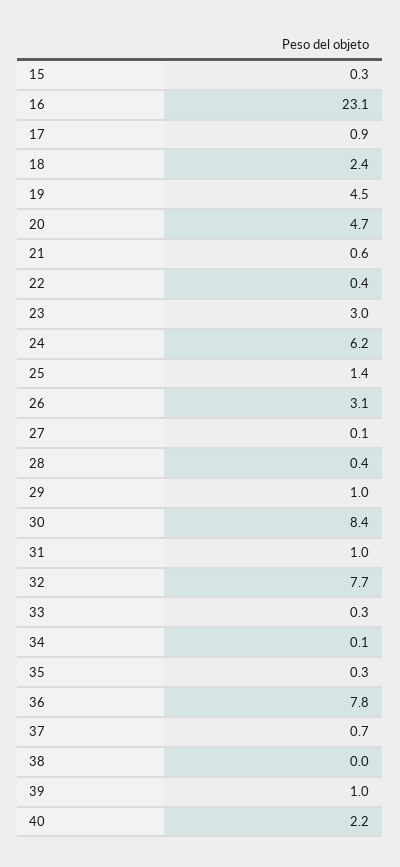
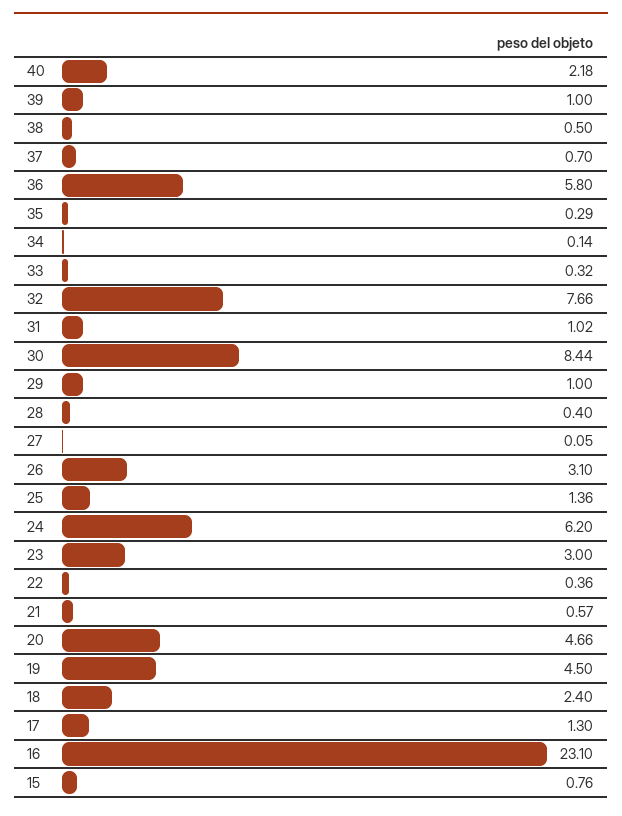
15: 0.3 -> 0.76
17: 0.9 -> 1.3
36: 7.8 -> 5.8
38: 0 -> 0.5

